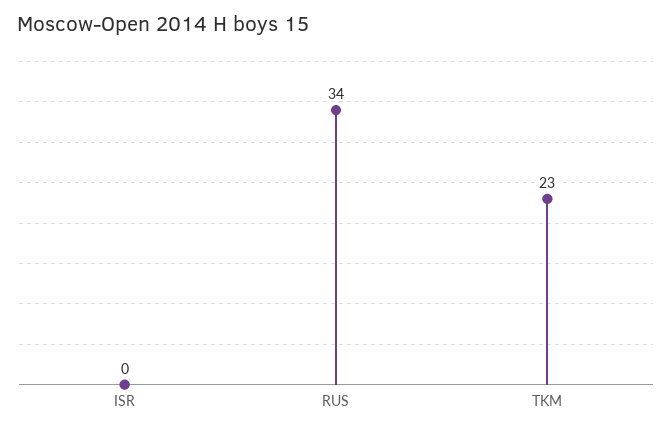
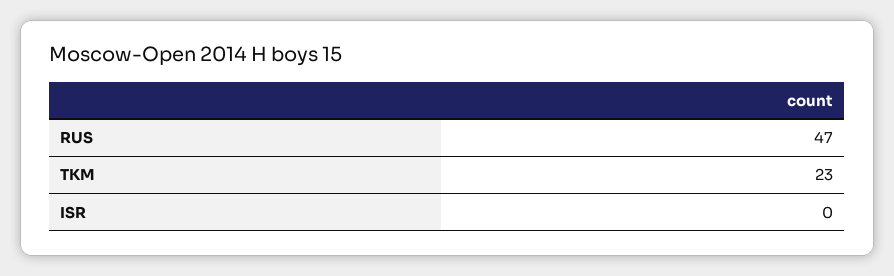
RUS: 34 -> 47

